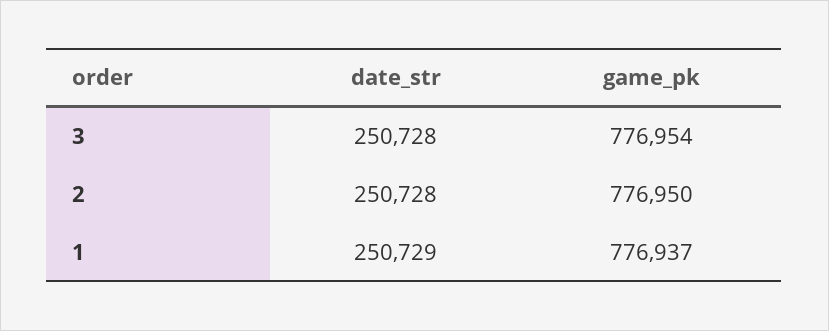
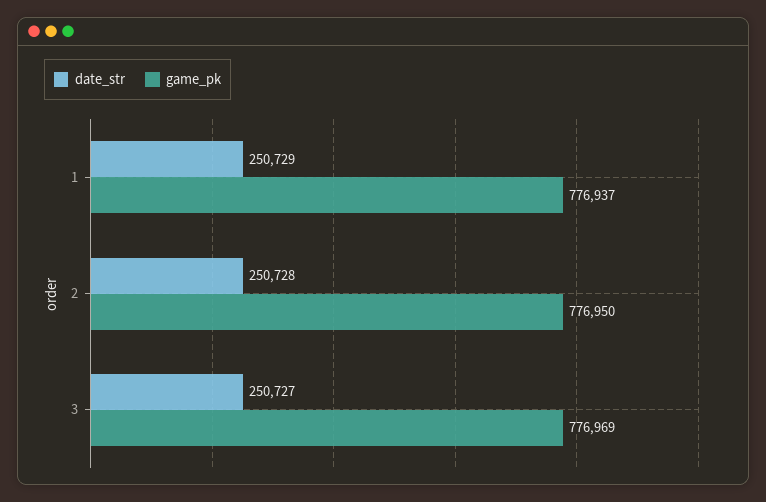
date_str, 3: 250728 -> 250727
game_pk, 3: 776954 -> 776969

